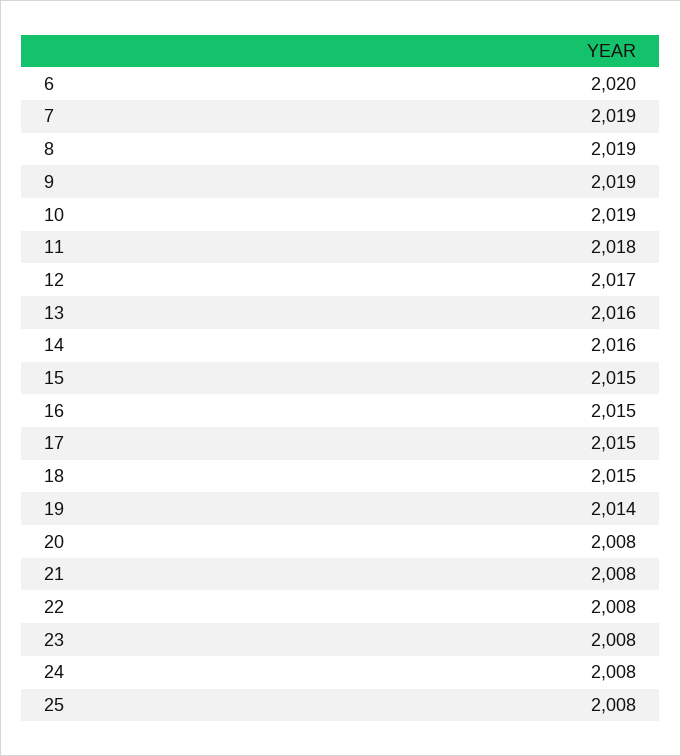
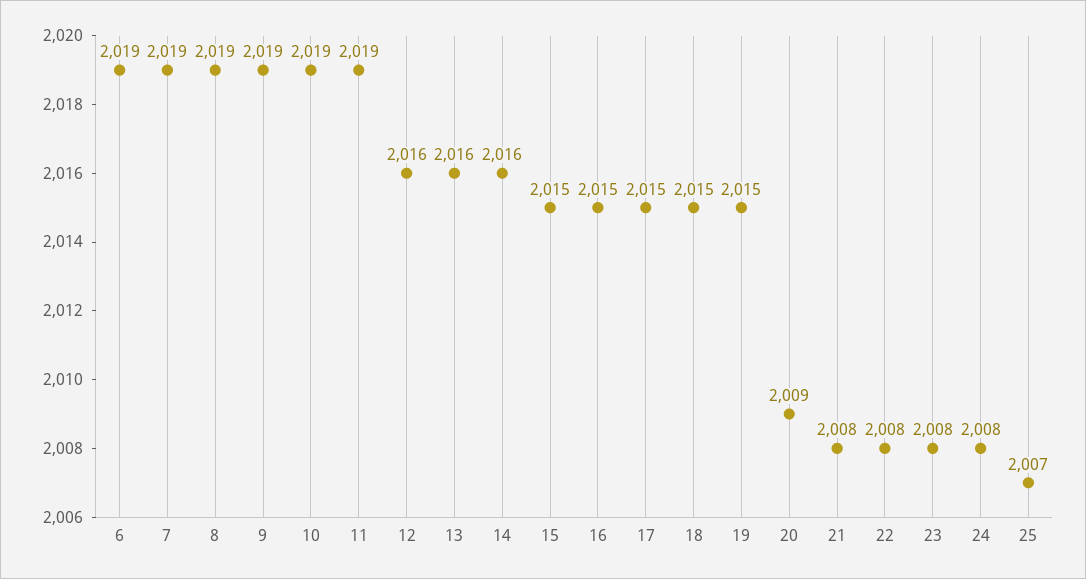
6: 2020 -> 2019
11: 2018 -> 2019
12: 2017 -> 2016
19: 2014 -> 2015
20: 2008 -> 2009
25: 2008 -> 2007

